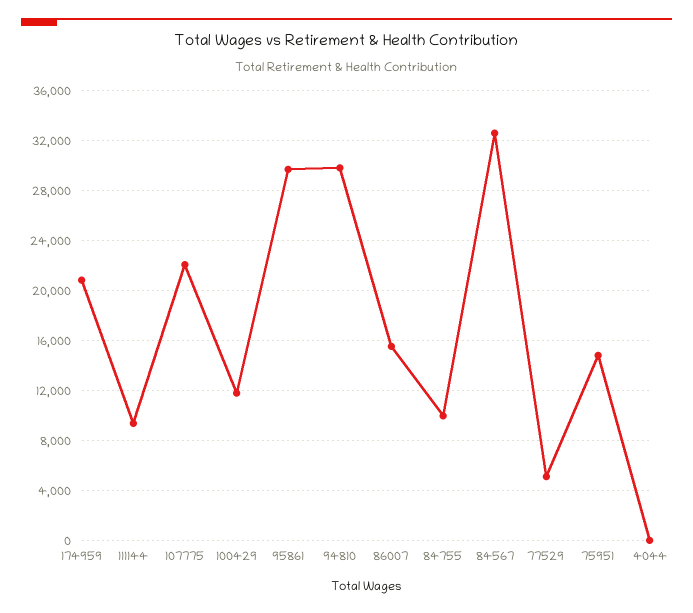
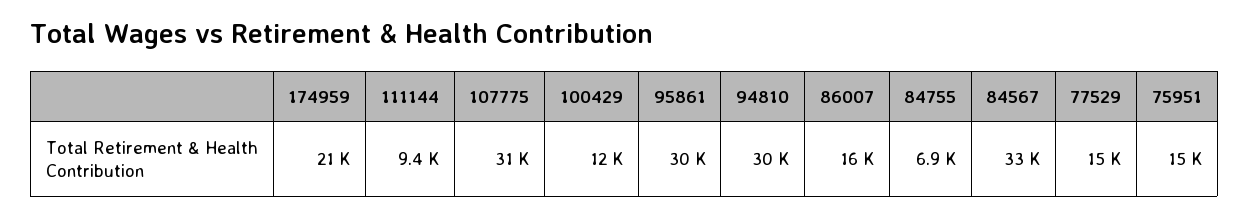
107775: 22000 -> 31000
84755: 10000 -> 6900
77529: 5000 -> 15000
4044: 0 -> none

